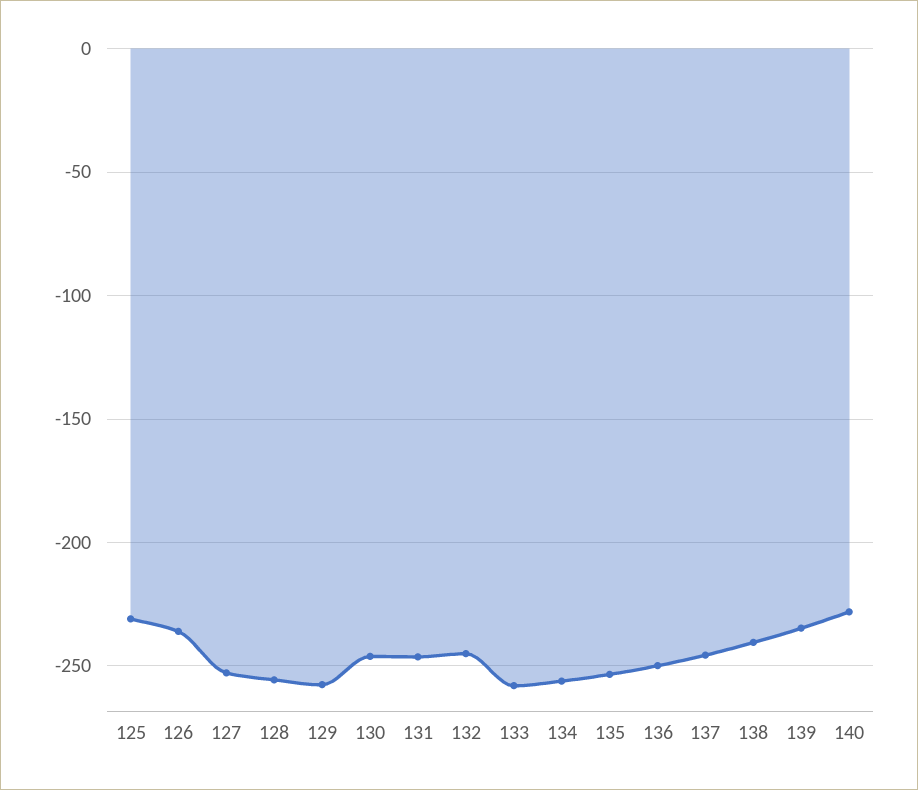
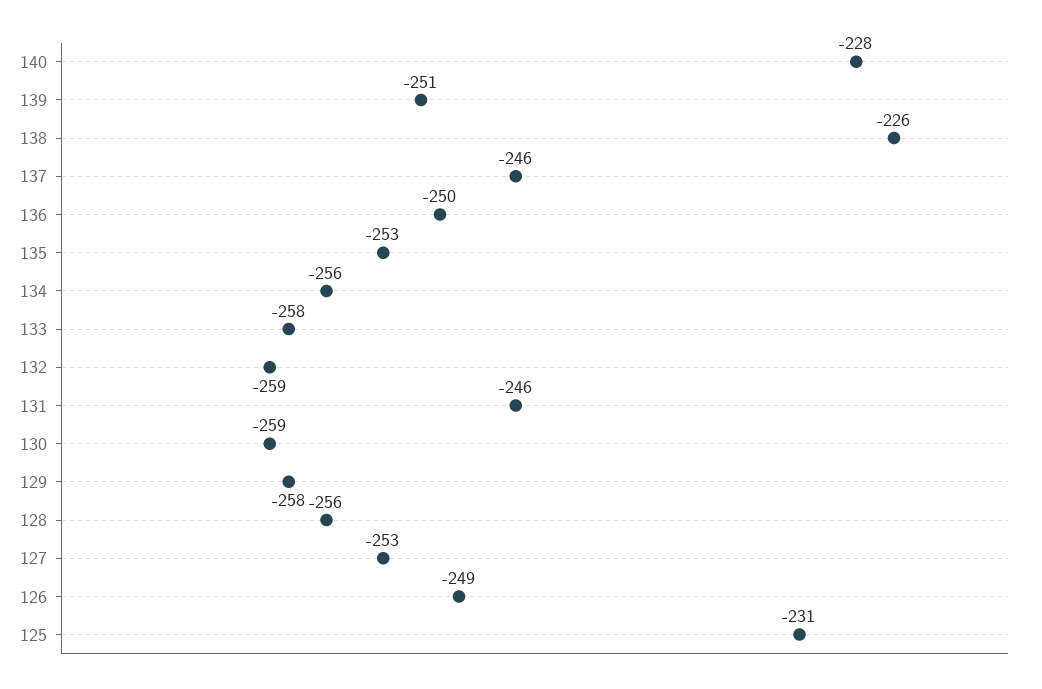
126: -235 -> -249
130: -245 -> -259
132: -245 -> -259
138: -240 -> -226
139: -235 -> -251

